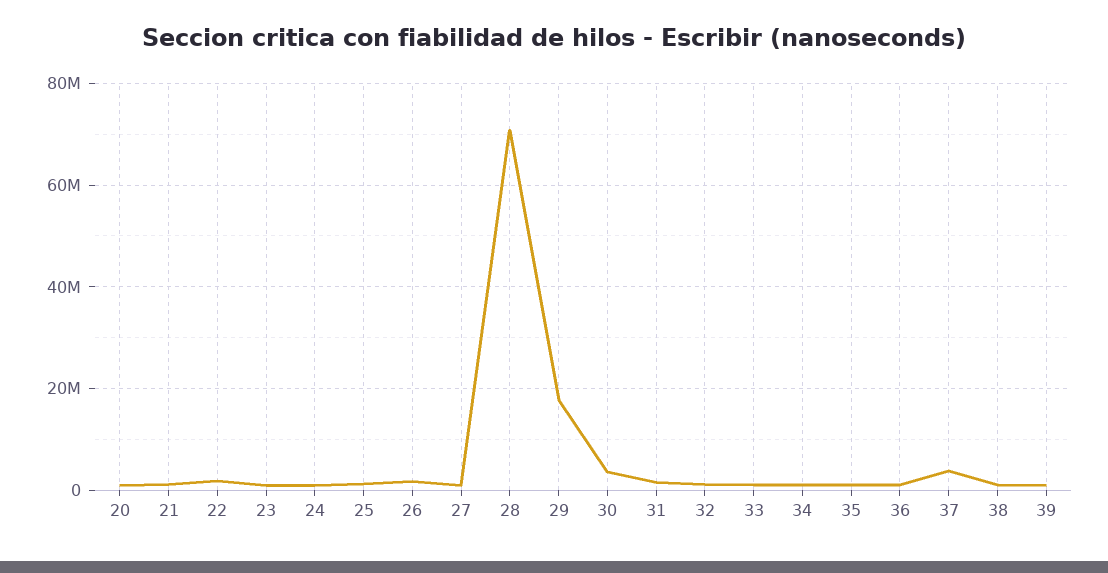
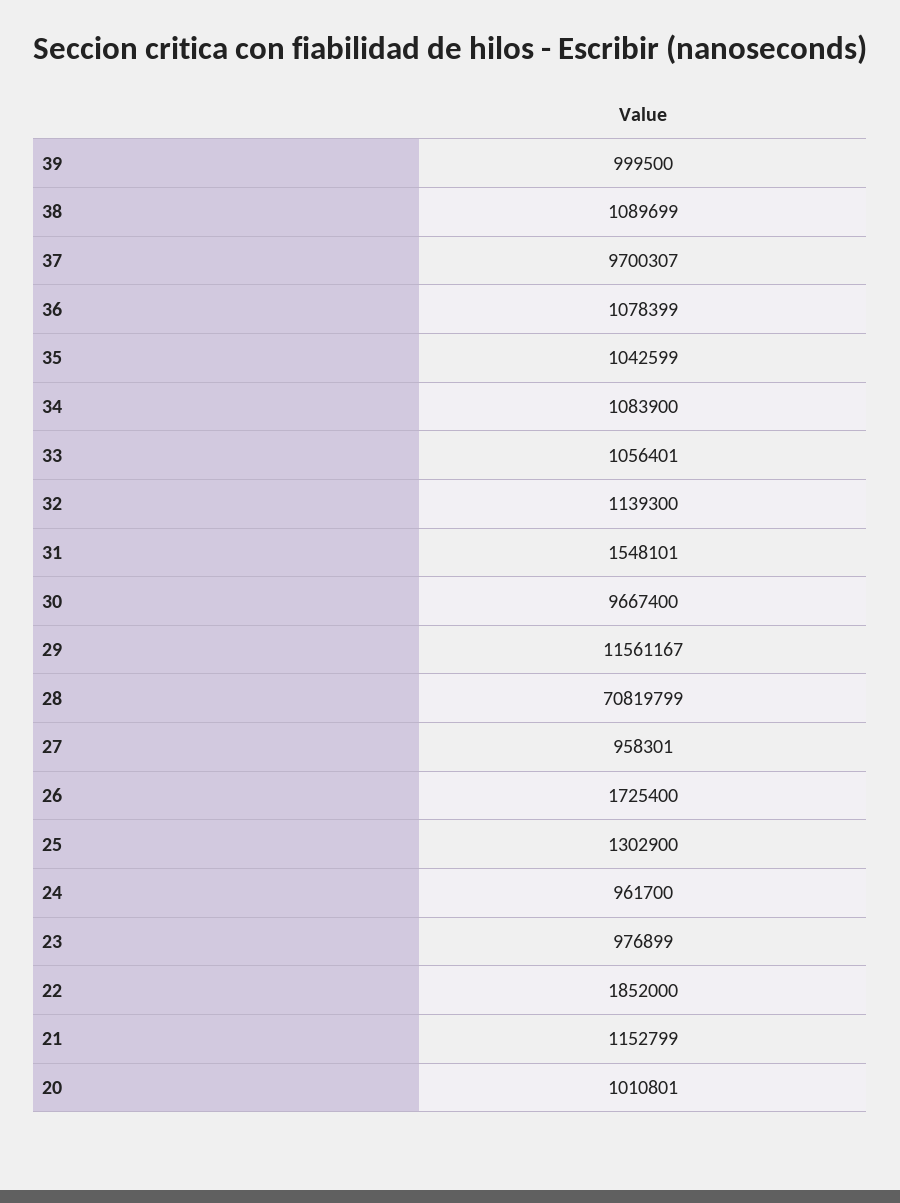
29: 18000000 -> 11561167
30: 4000000 -> 9667400
37: 4000000 -> 9700307

